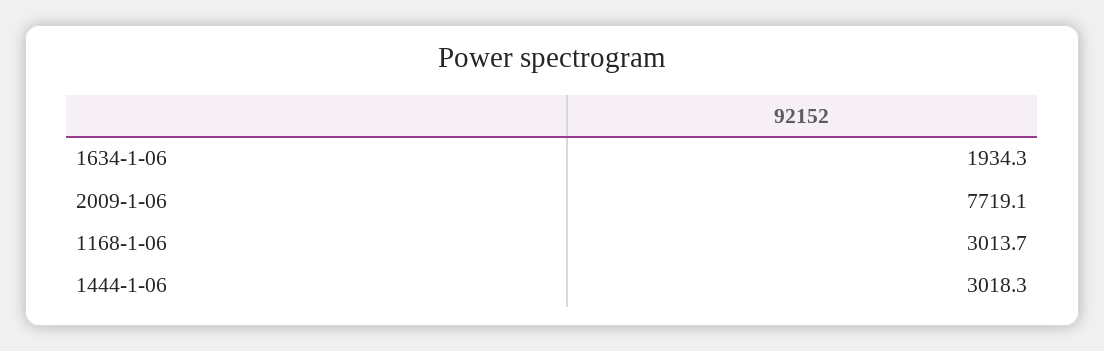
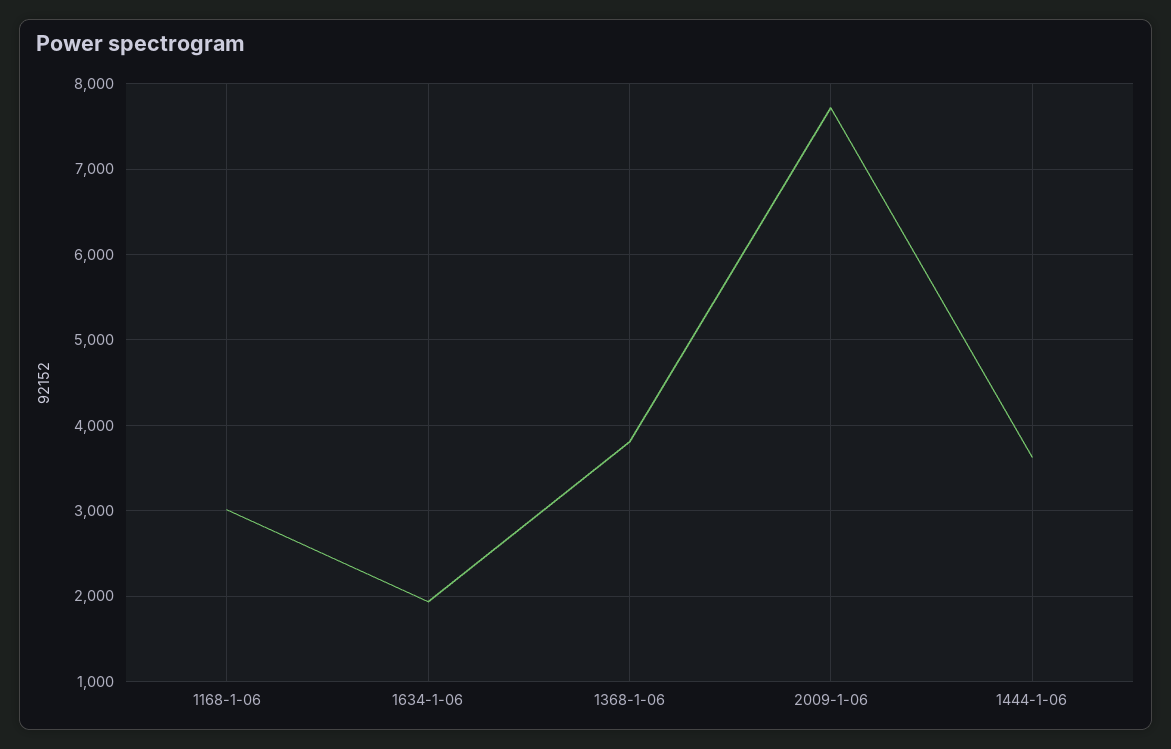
1444-1-06: 3018.3 -> 3600
1368-1-06: none -> 3800

